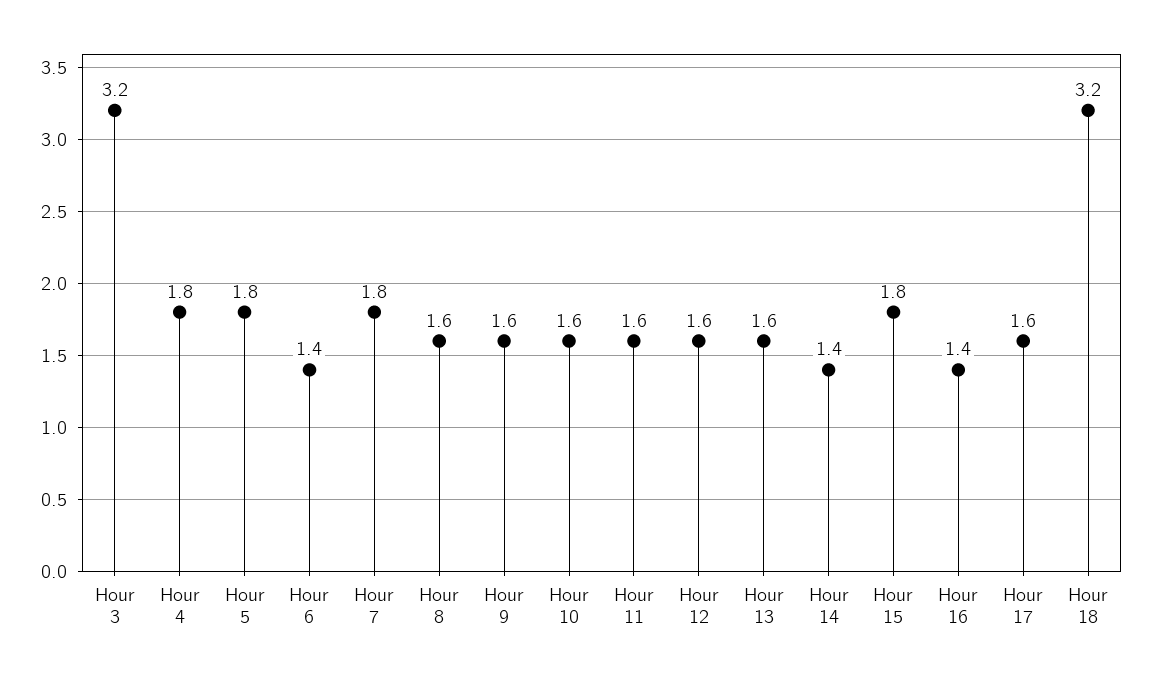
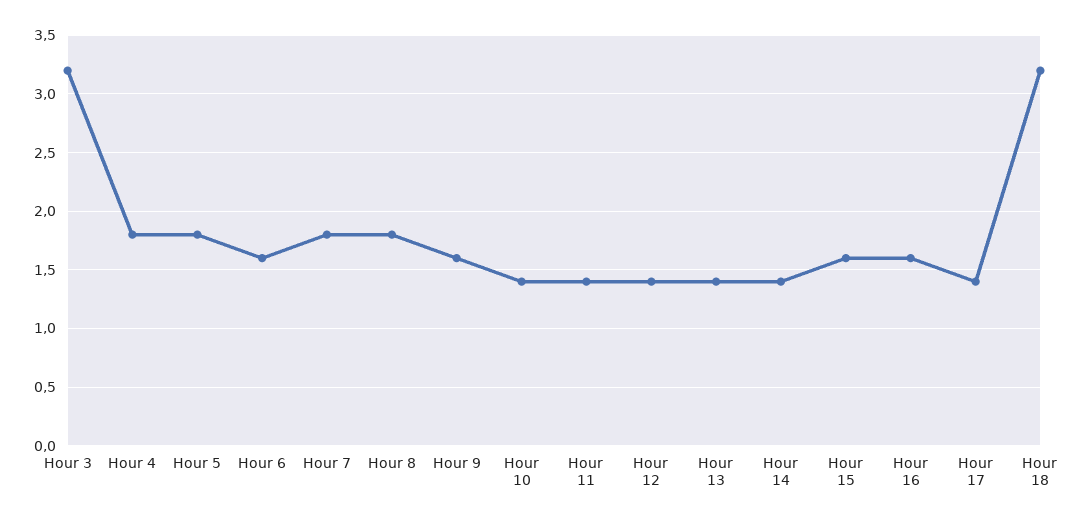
Hour 6: 1.4 -> 1.6
Hour 8: 1.6 -> 1.8
Hour 10: 1.6 -> 1.4
Hour 11: 1.6 -> 1.4
Hour 12: 1.6 -> 1.4
Hour 13: 1.6 -> 1.4
Hour 15: 1.8 -> 1.6
Hour 16: 1.4 -> 1.6
Hour 17: 1.6 -> 1.4

